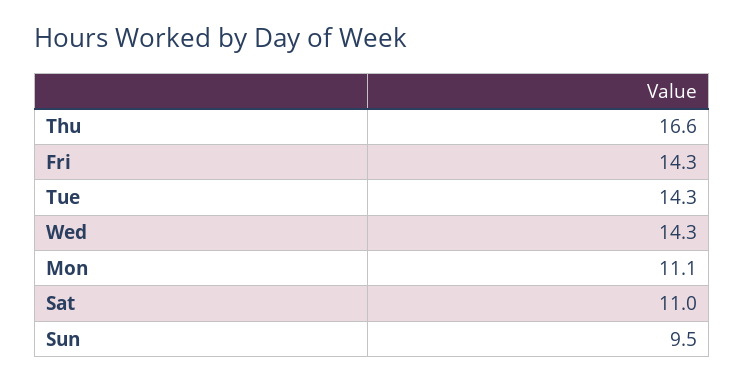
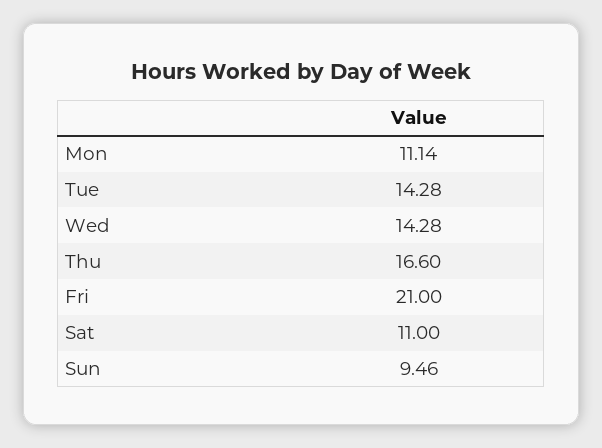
Fri: 14.3 -> 21

